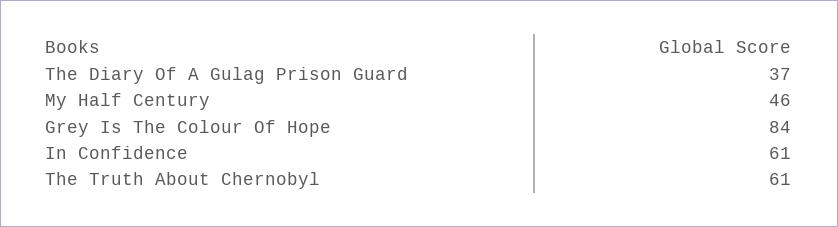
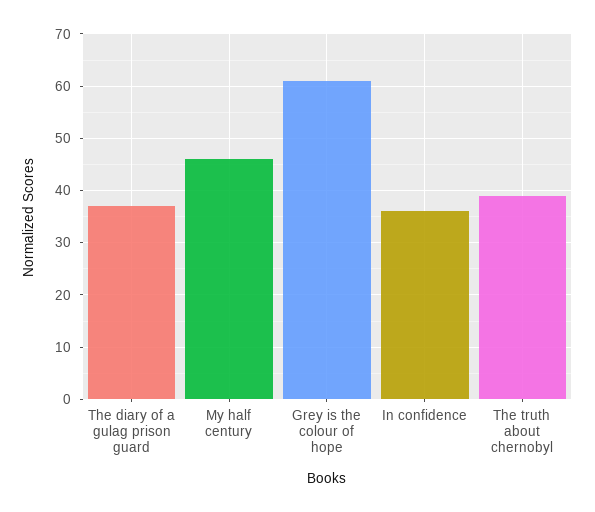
Grey Is The Colour Of Hope: 84 -> 60
In Confidence: 61 -> 35
The Truth About Chernobyl: 61 -> 40

